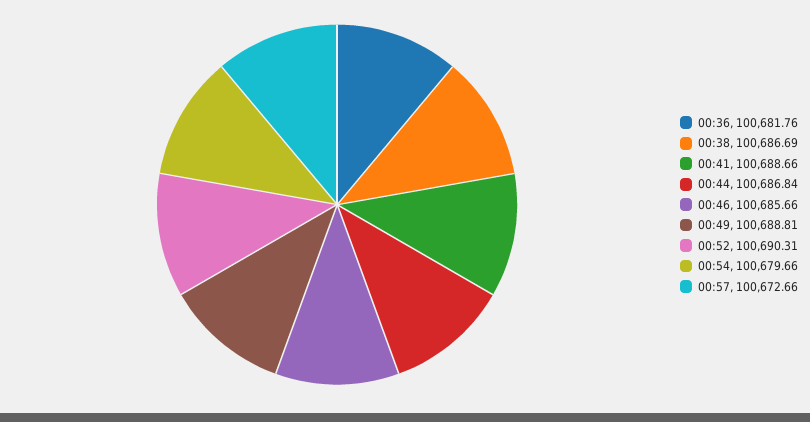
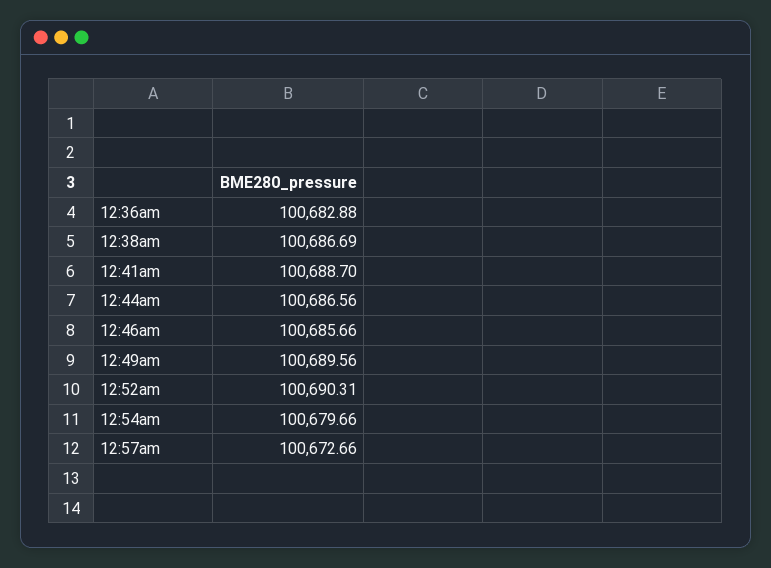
00:36: 100681.76 -> 100682.88
00:41: 100688.66 -> 100688.7
00:44: 100686.84 -> 100686.56
00:49: 100688.81 -> 100689.56

